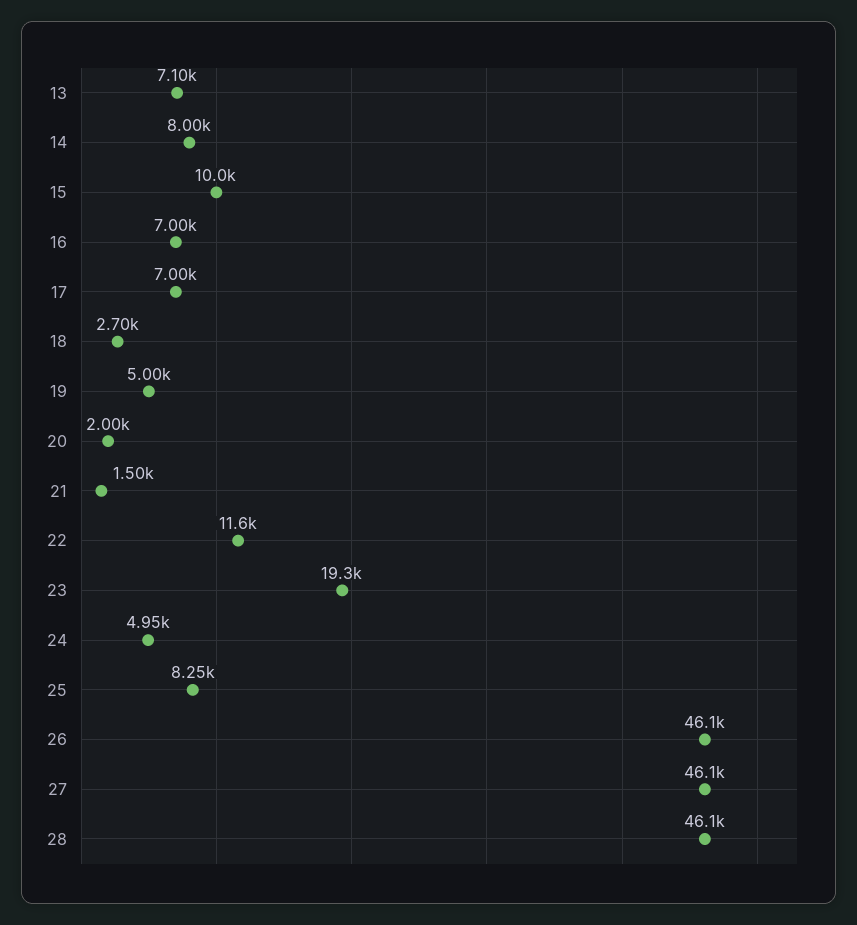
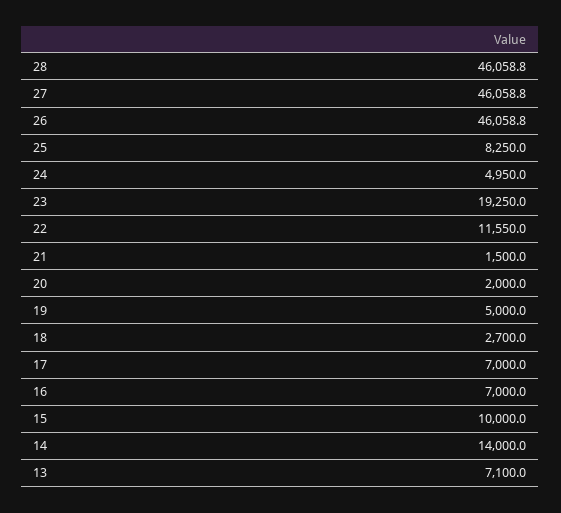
14: 8000 -> 14000

